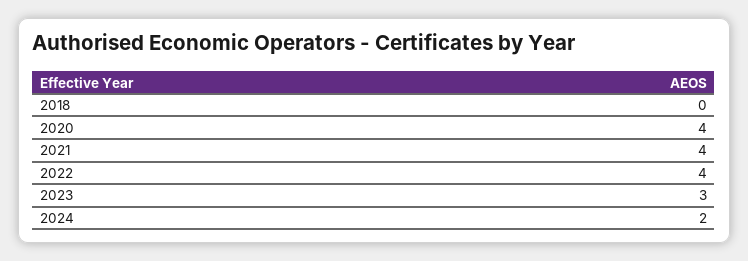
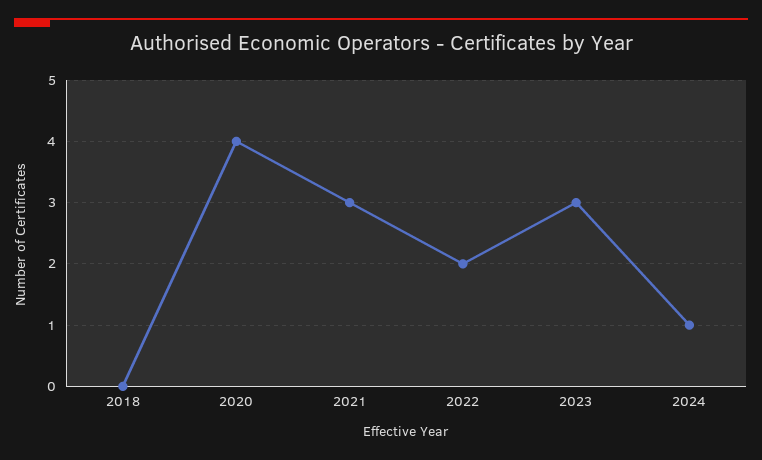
2021: 4 -> 3
2022: 4 -> 2
2024: 2 -> 1

